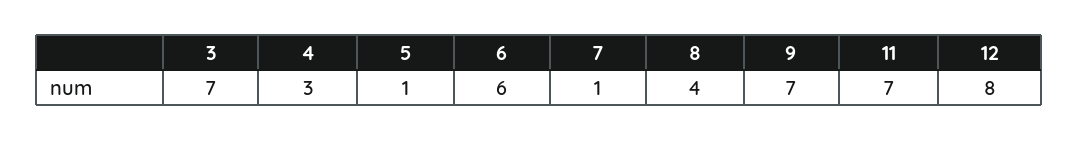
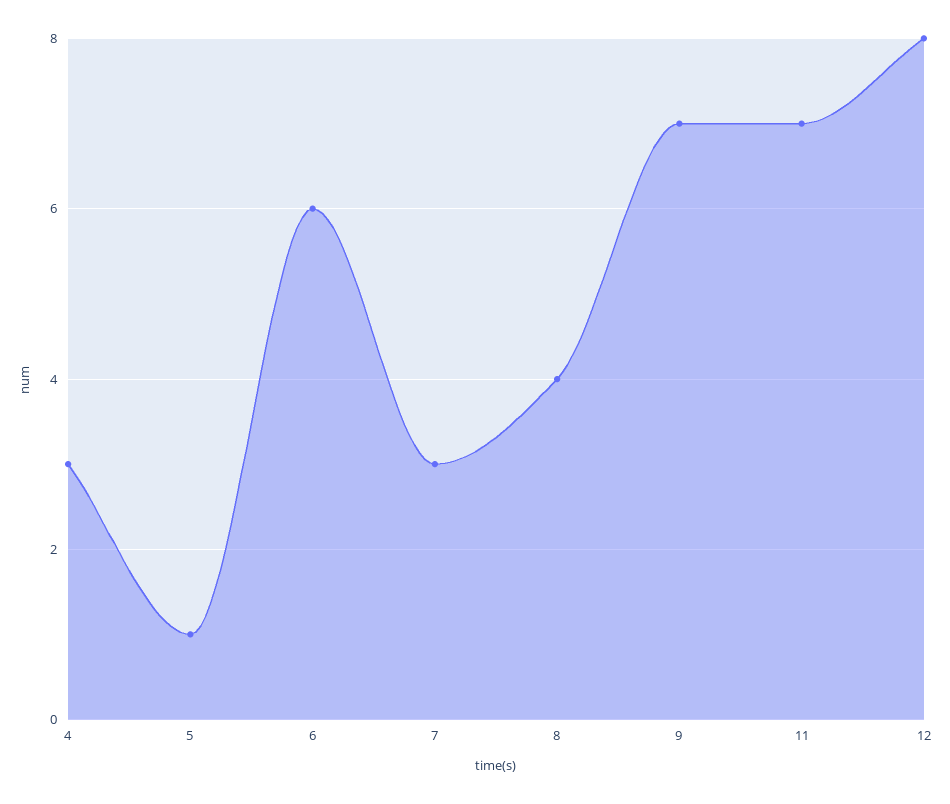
3: 7 -> none
7: 1 -> 3

